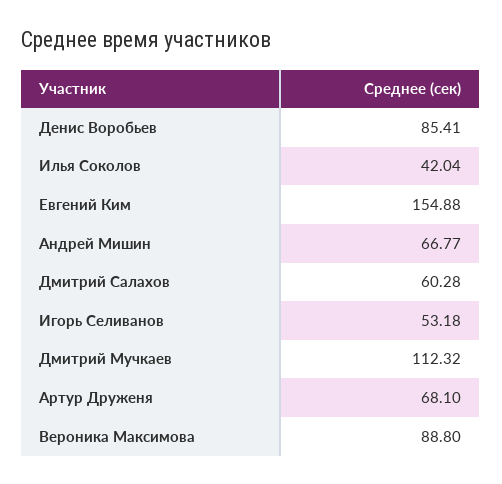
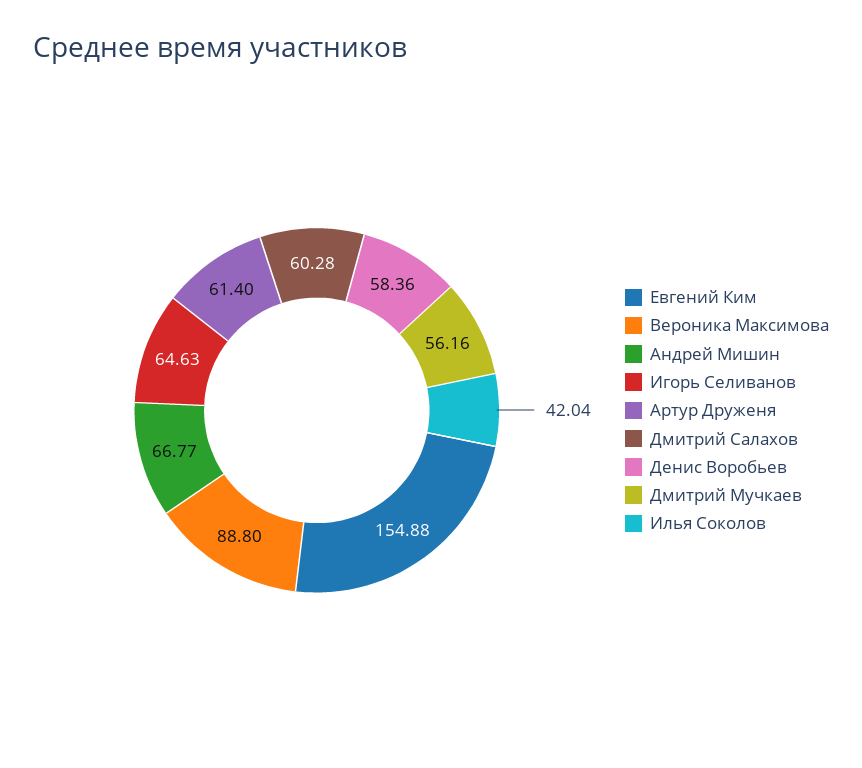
Денис Воробьев: 85.41 -> 58.36
Игорь Селиванов: 53.18 -> 64.63
Дмитрий Мучкаев: 112.32 -> 56.16
Артур Друженя: 68.1 -> 61.4

